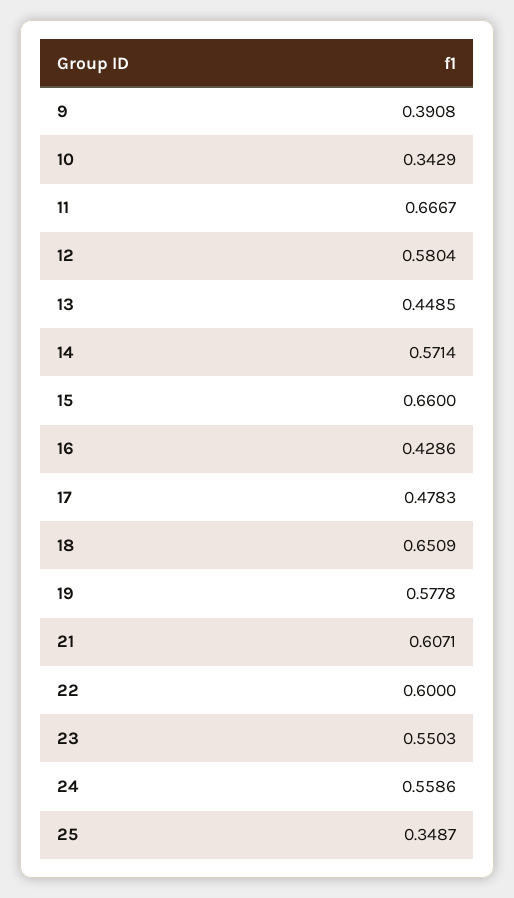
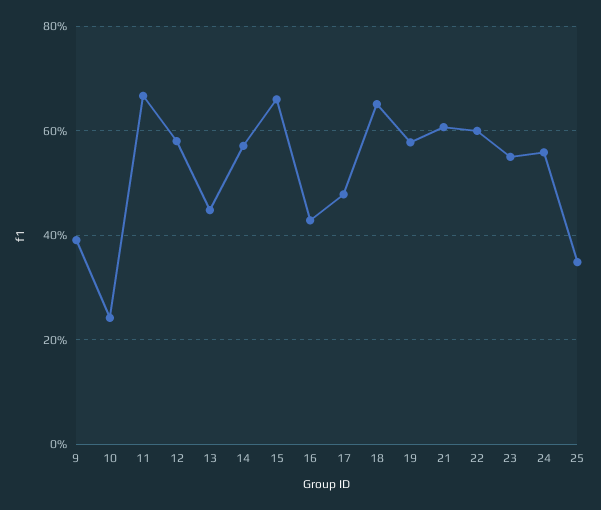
10: 0.3429 -> 0.24

